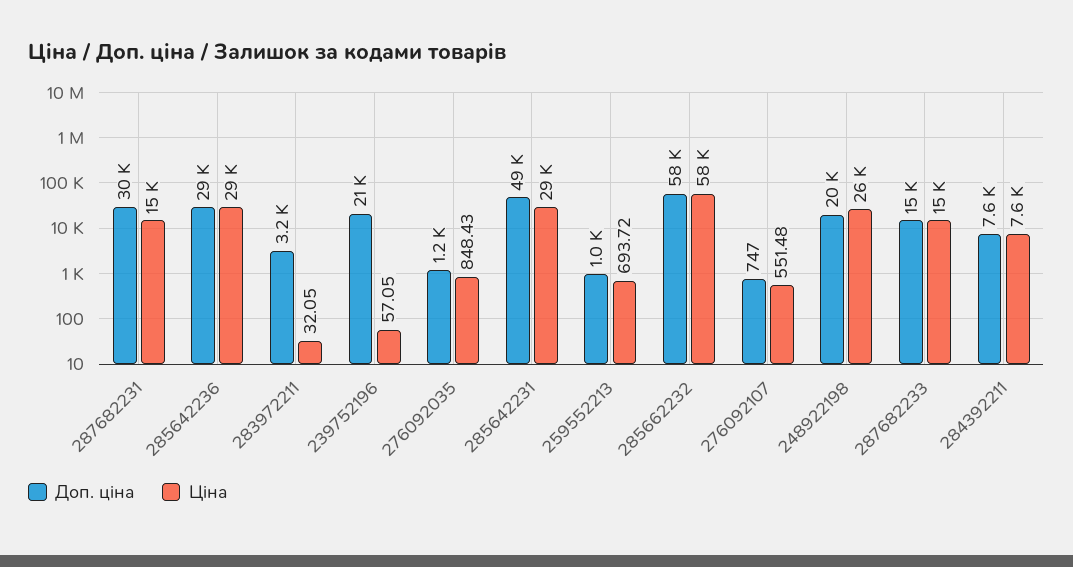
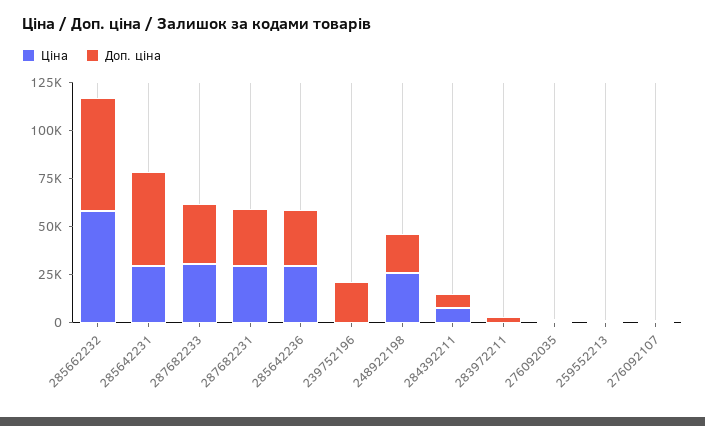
Ціна, 287682231: 15000 -> 30000
Доп. ціна, 287682233: 15000 -> 30000
Ціна, 287682233: 15000 -> 30000

